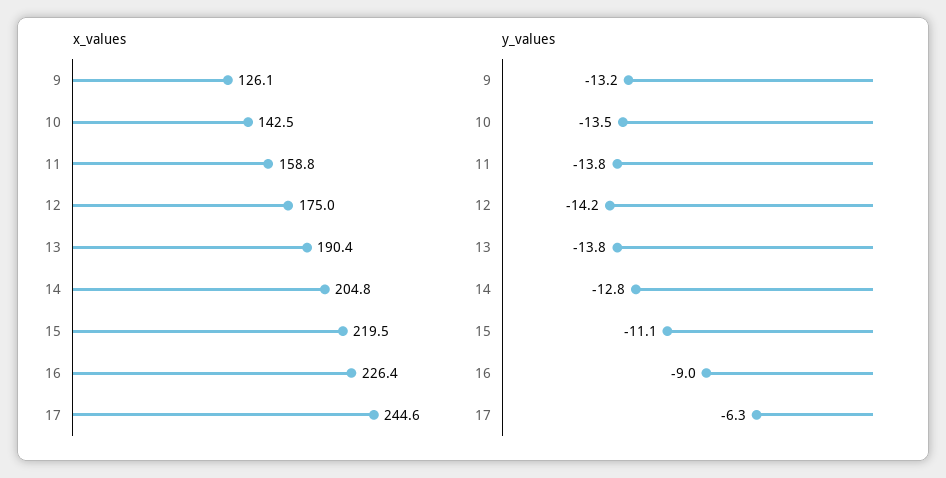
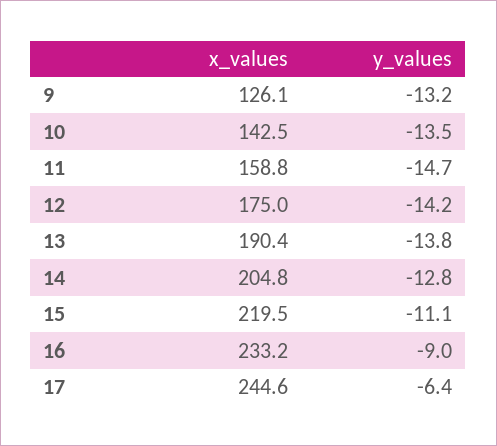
x_values, 16: 226.4 -> 233.2
y_values, 11: -13.8 -> -14.7
y_values, 17: -6.3 -> -6.4

